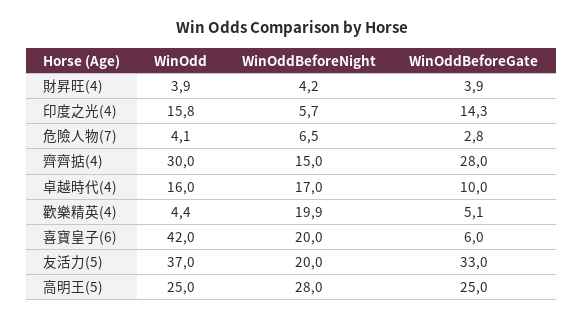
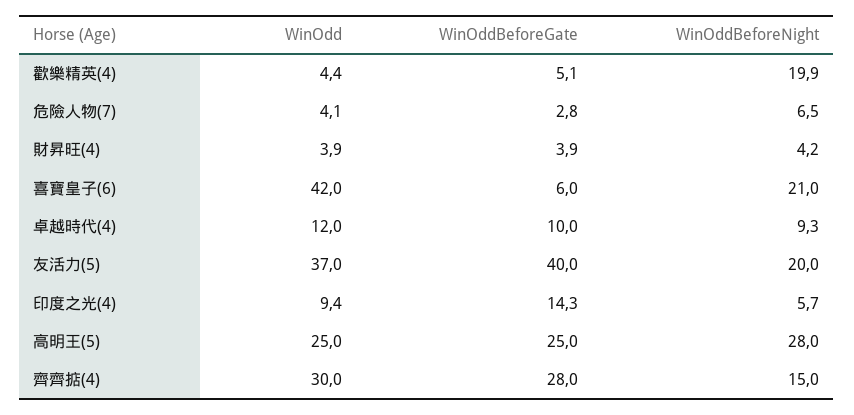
WinOdd, 印度之光(4): 15.8 -> 9.4
WinOdd, 卓越時代(4): 16 -> 12
WinOddBeforeNight, 卓越時代(4): 17 -> 9.3
WinOddBeforeNight, 喜寶皇子(6): 20 -> 21
WinOddBeforeGate, 友活力(5): 33 -> 40

